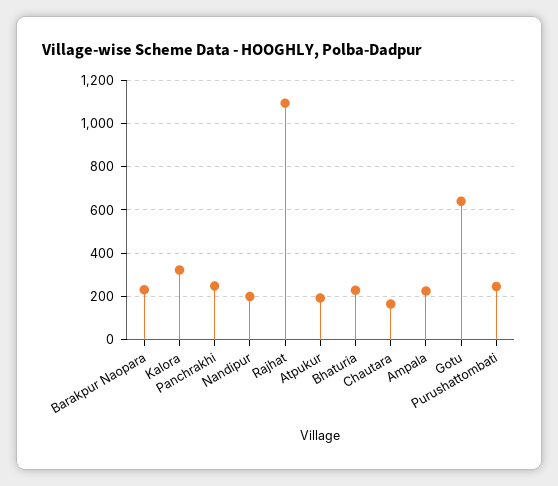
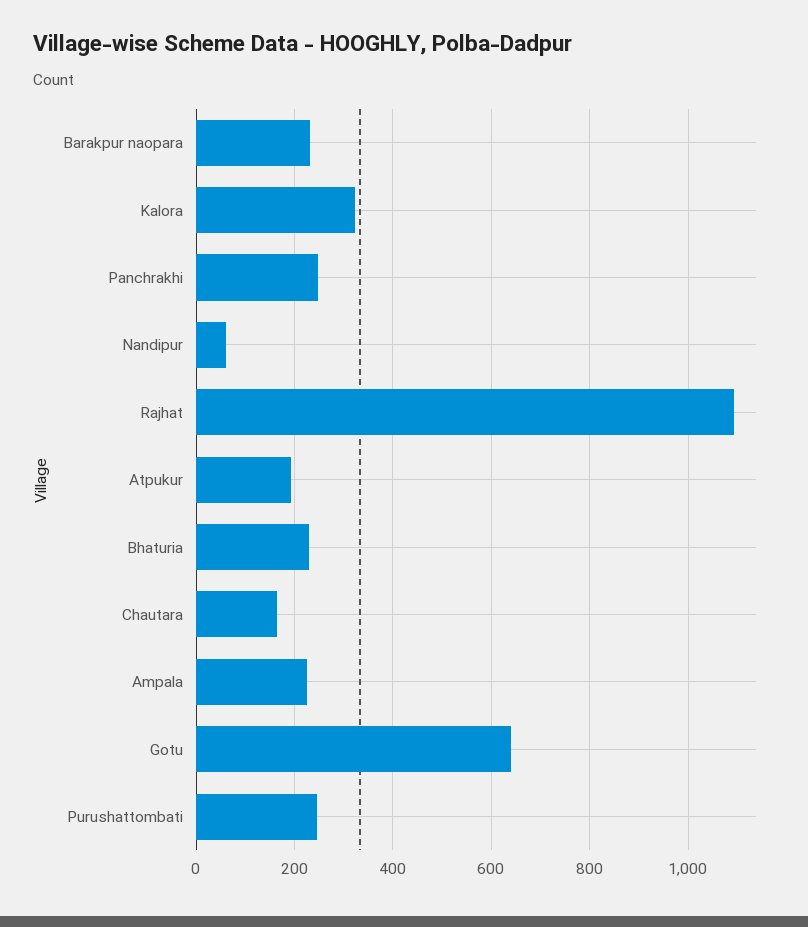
Nandipur: 200 -> 60

